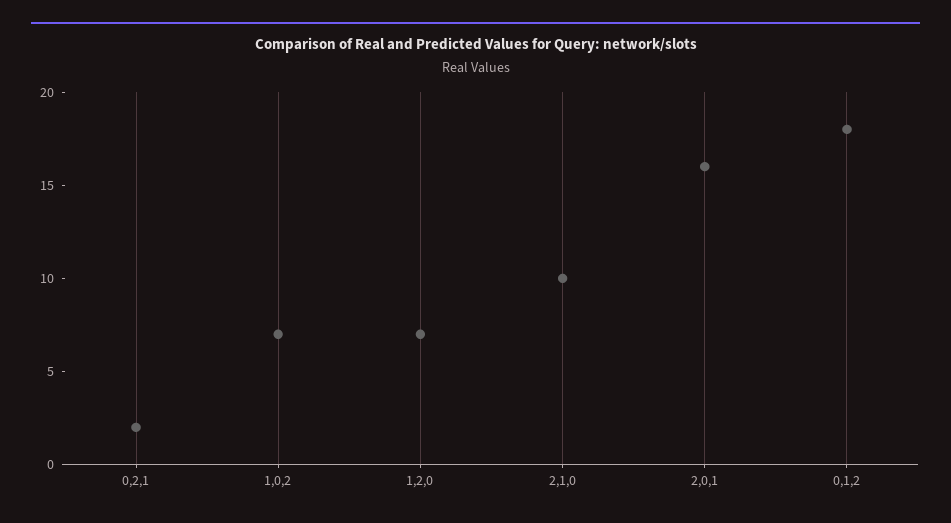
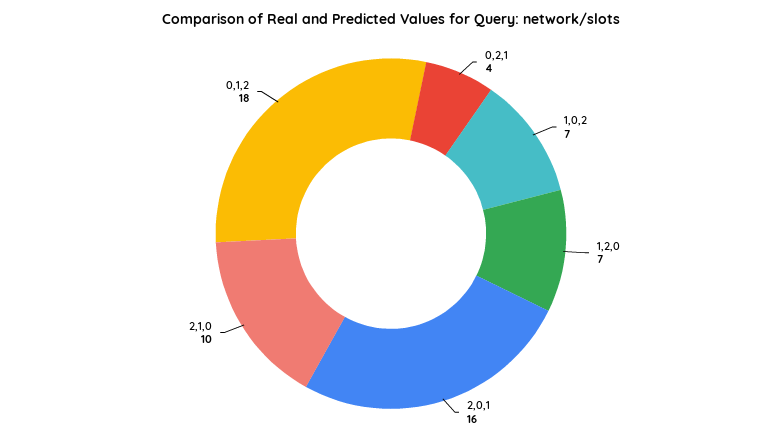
0,2,1: 2 -> 4

